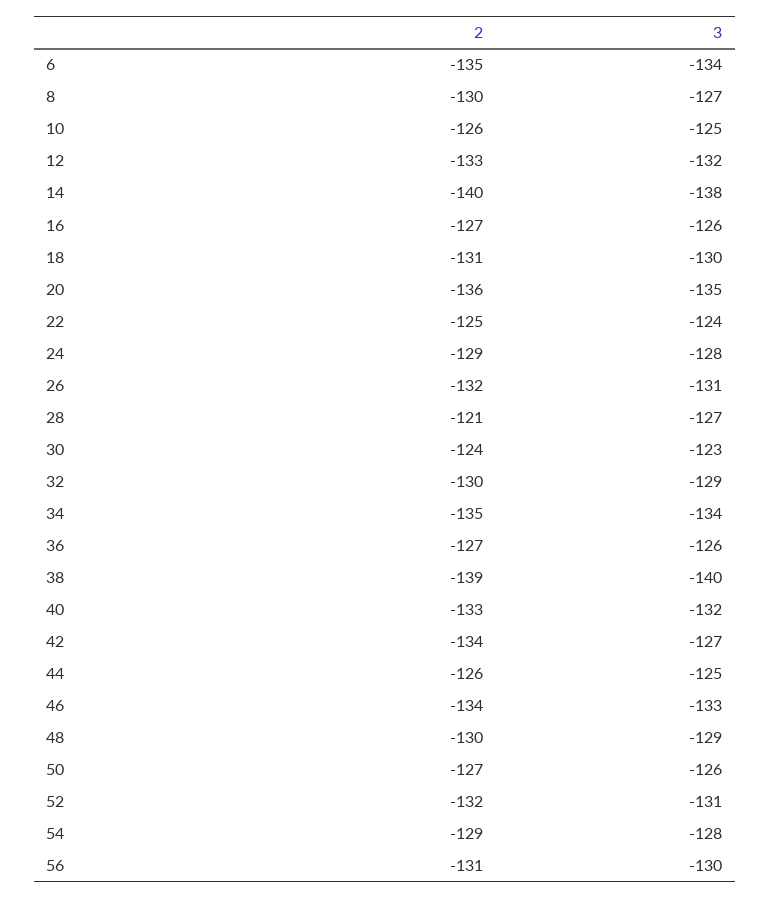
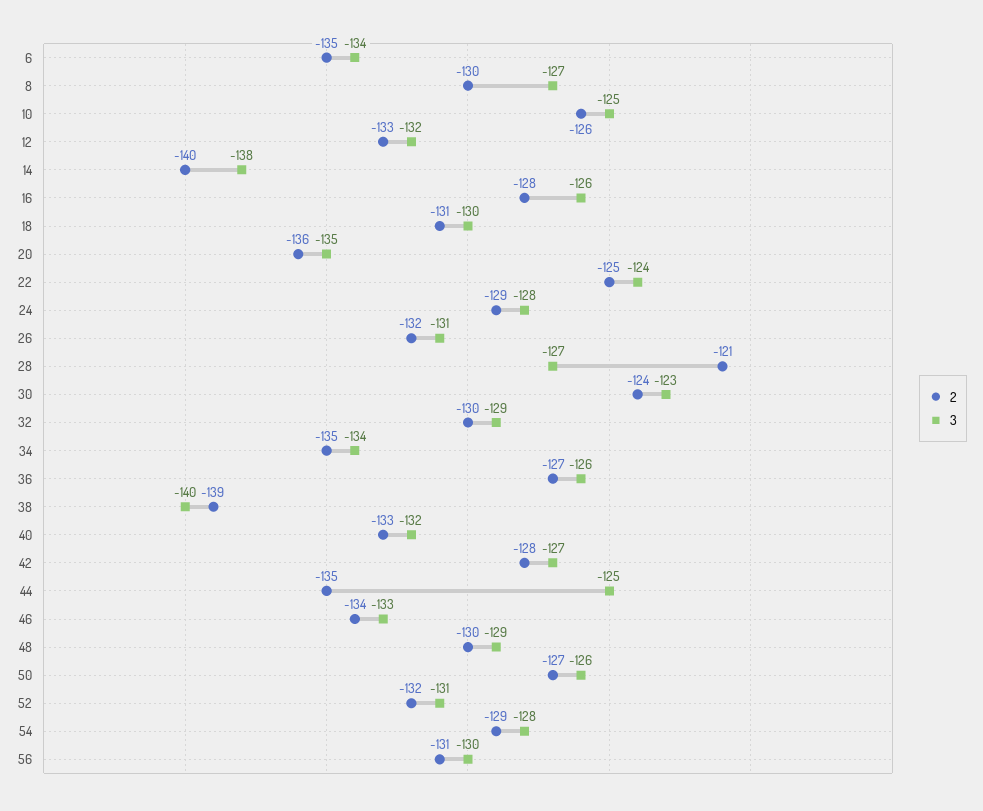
2, 16: -127 -> -128
2, 42: -134 -> -128
2, 44: -126 -> -135

